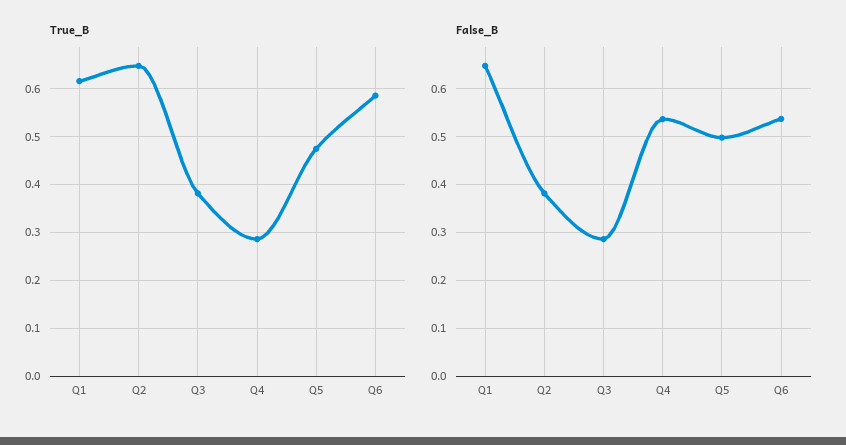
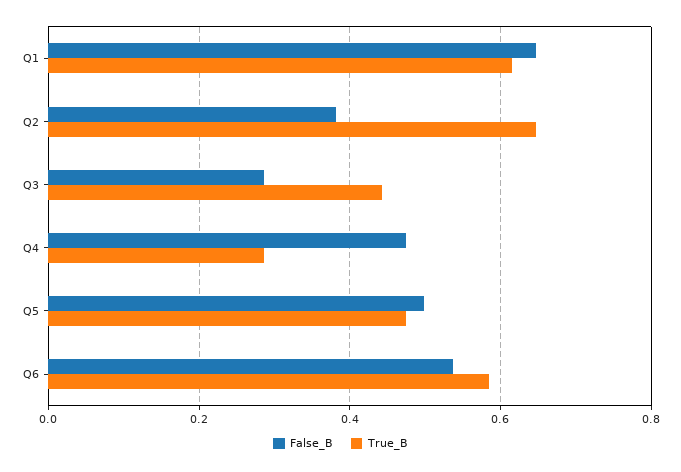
True_B, Q3: 0.38 -> 0.44
False_B, Q4: 0.54 -> 0.48

